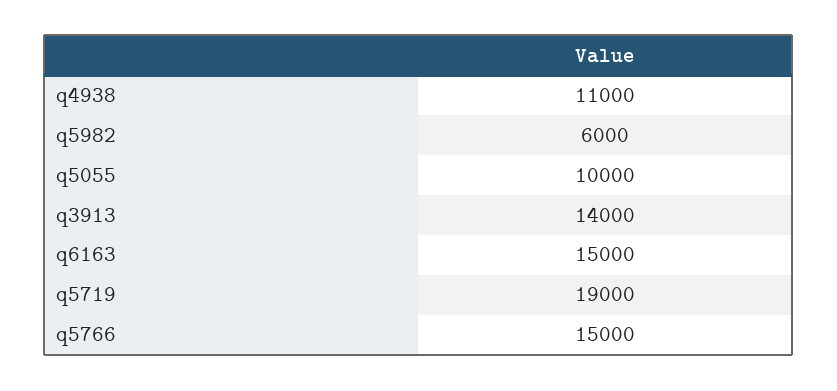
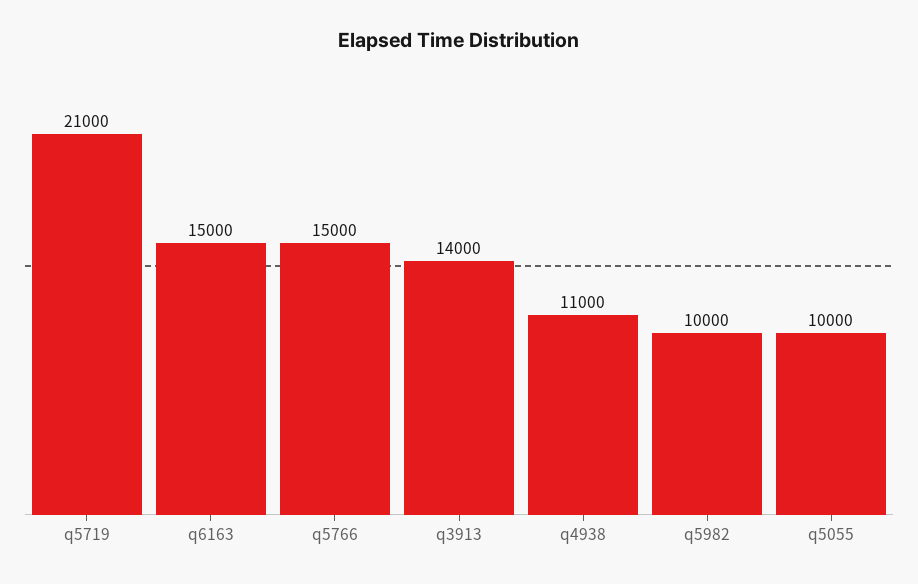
q5982: 6000 -> 10000
q5719: 19000 -> 21000

